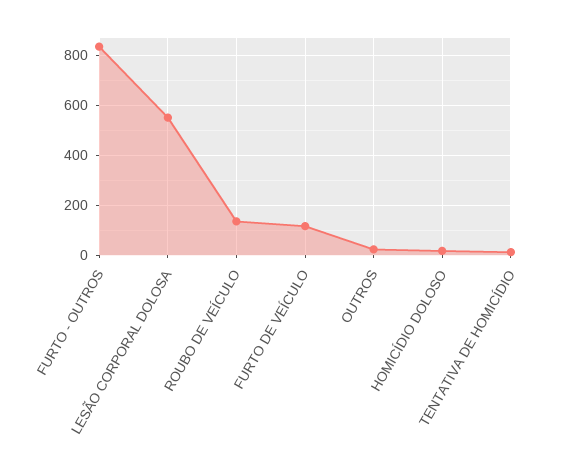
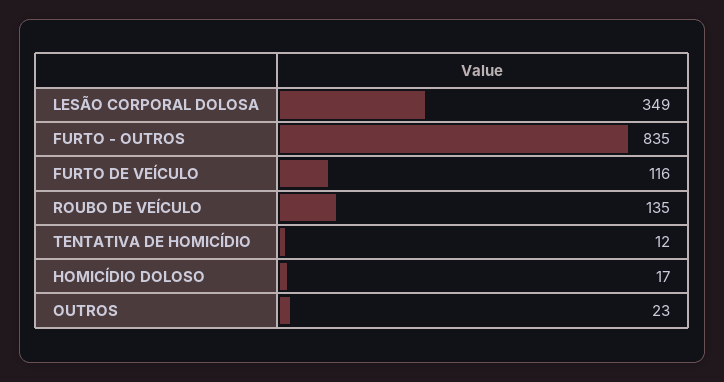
LESÃO CORPORAL DOLOSA: 550 -> 349

